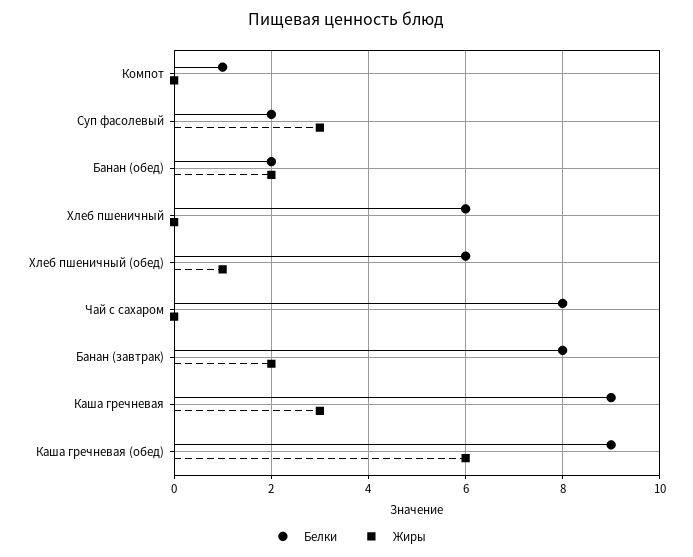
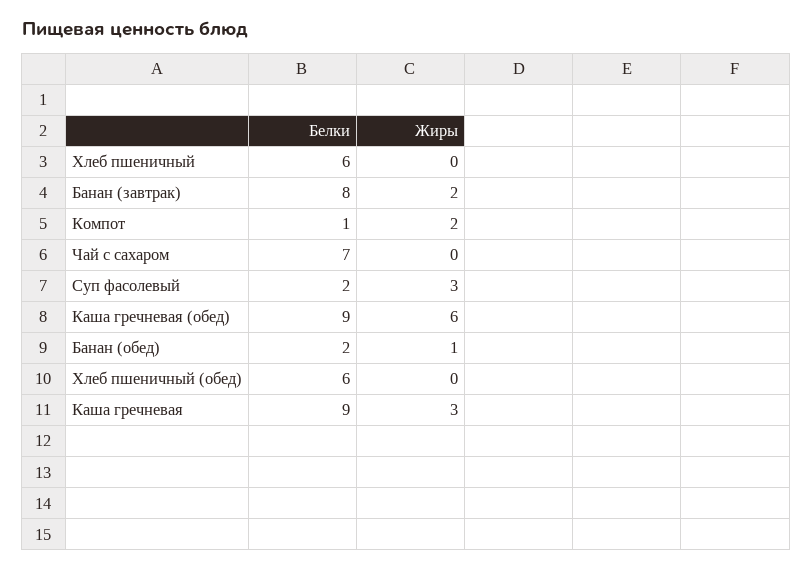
Жиры, Компот: 0 -> 2
Жиры, Банан (обед): 2 -> 1
Жиры, Хлеб пшеничный (обед): 1 -> 0
Белки, Чай с сахаром: 8 -> 7

